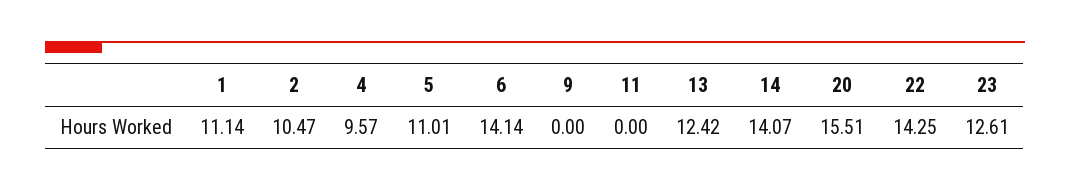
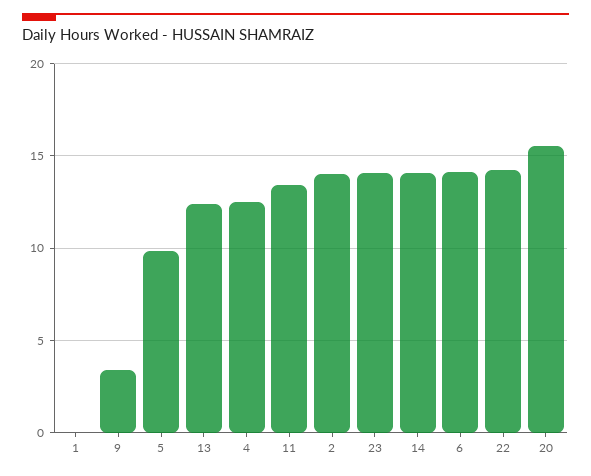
1: 11.14 -> 0
2: 10.47 -> 14
4: 9.57 -> 12.5
5: 11.01 -> 10
9: 0 -> 3.5
11: 0 -> 13.5
23: 12.61 -> 14

